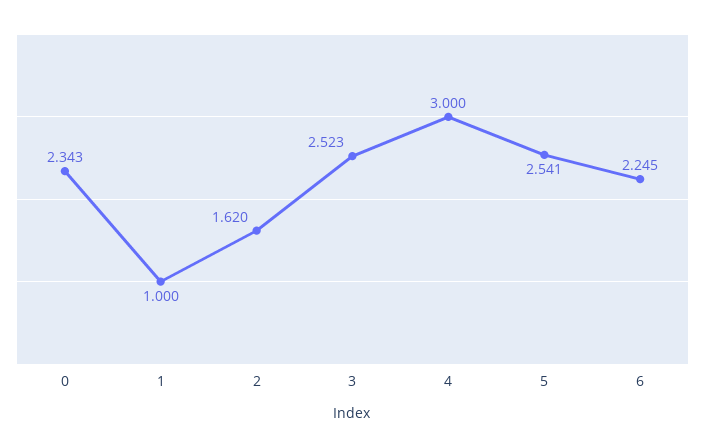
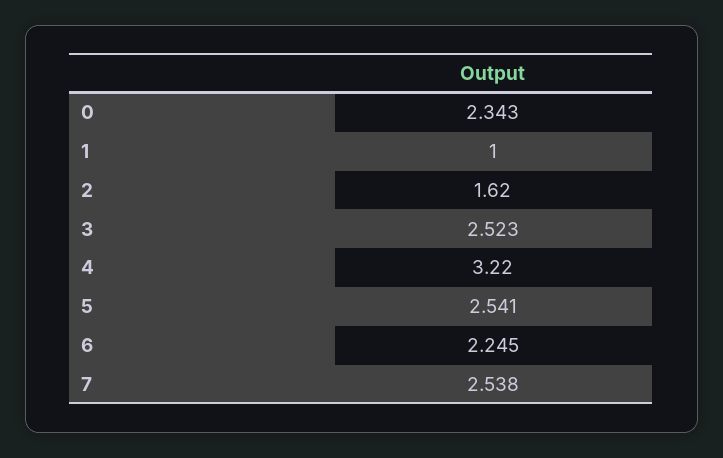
4: 3 -> 3.22
7: none -> 2.538

